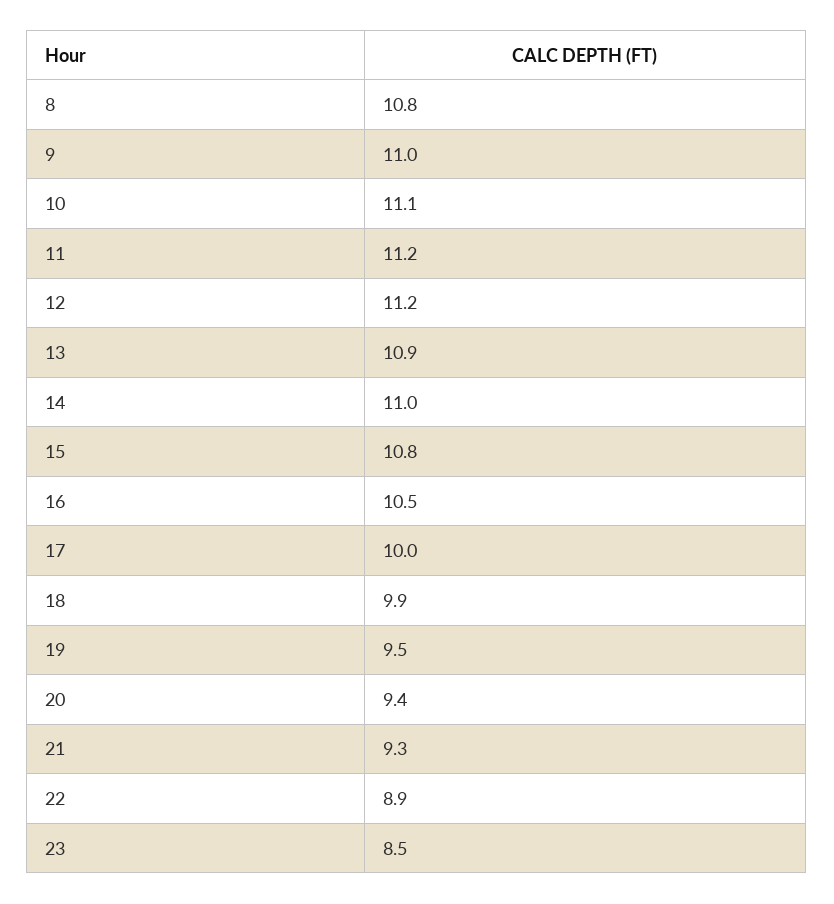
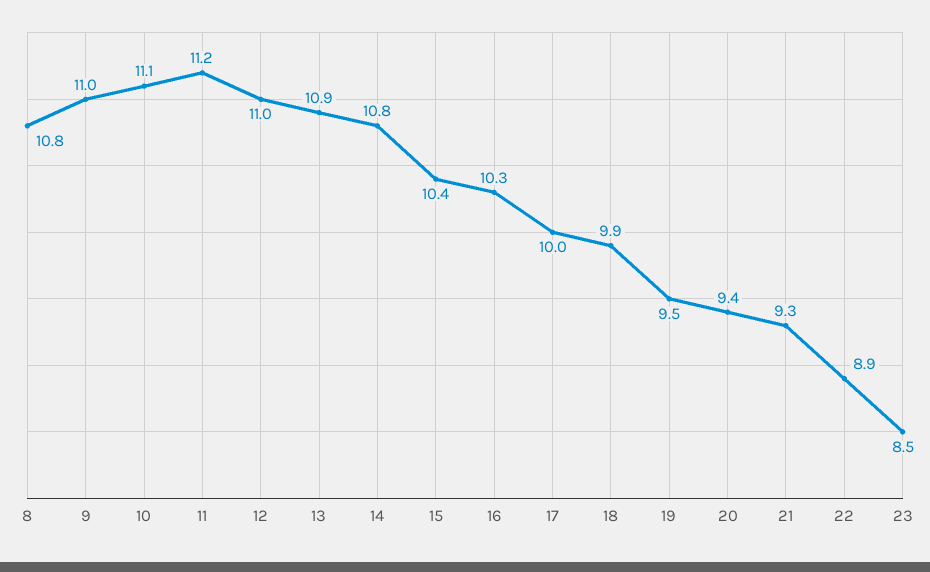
12: 11.2 -> 11
14: 11 -> 10.8
15: 10.8 -> 10.4
16: 10.5 -> 10.3

